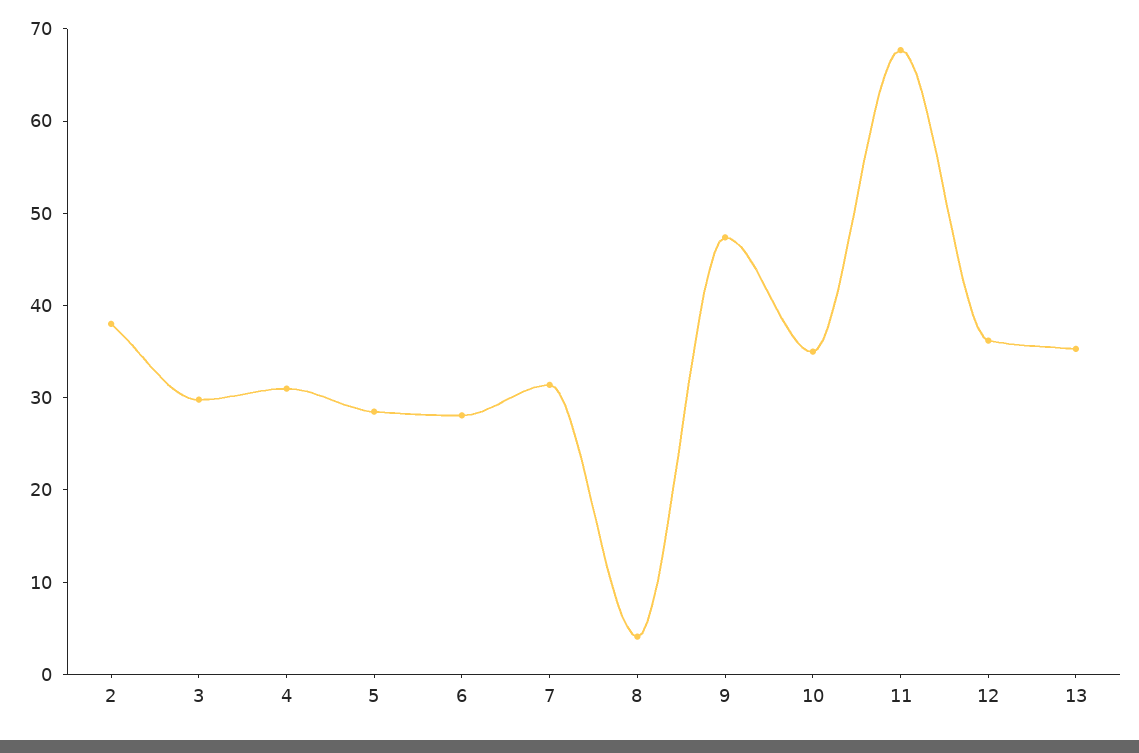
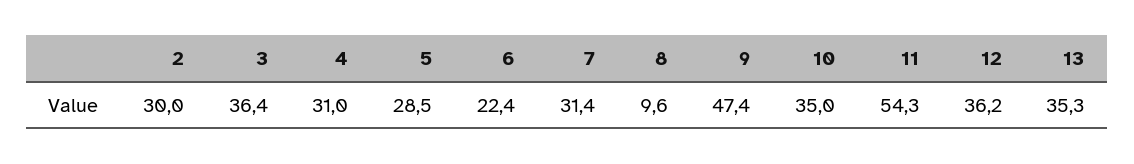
2: 38 -> 30
3: 30 -> 36.4
6: 28 -> 22.4
8: 4 -> 9.6
11: 68 -> 54.3

